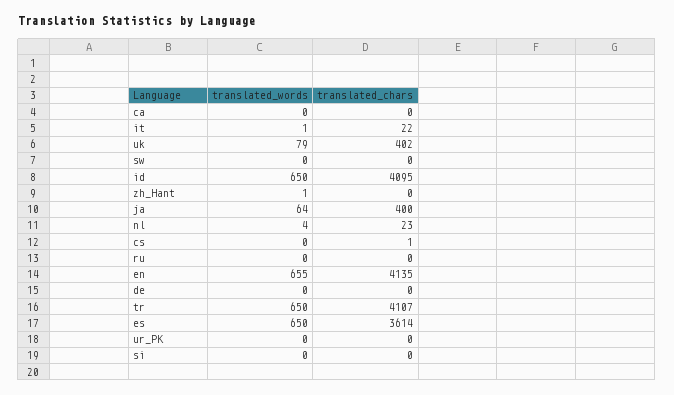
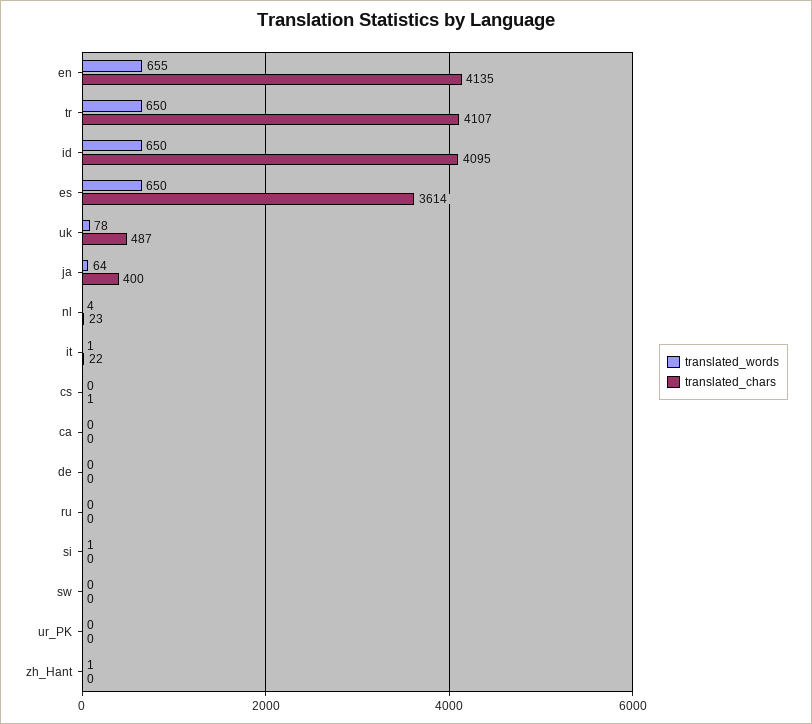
translated_words, uk: 79 -> 78
translated_chars, uk: 402 -> 487
translated_words, si: 0 -> 1

